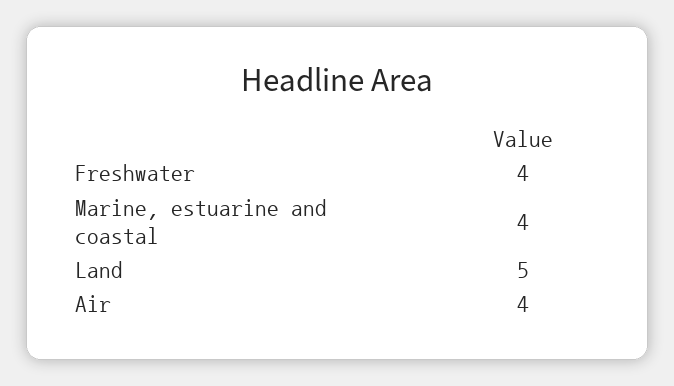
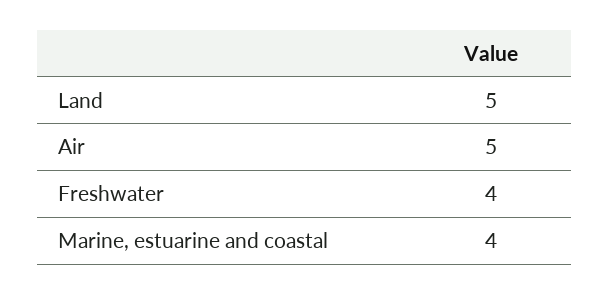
Air: 4 -> 5

